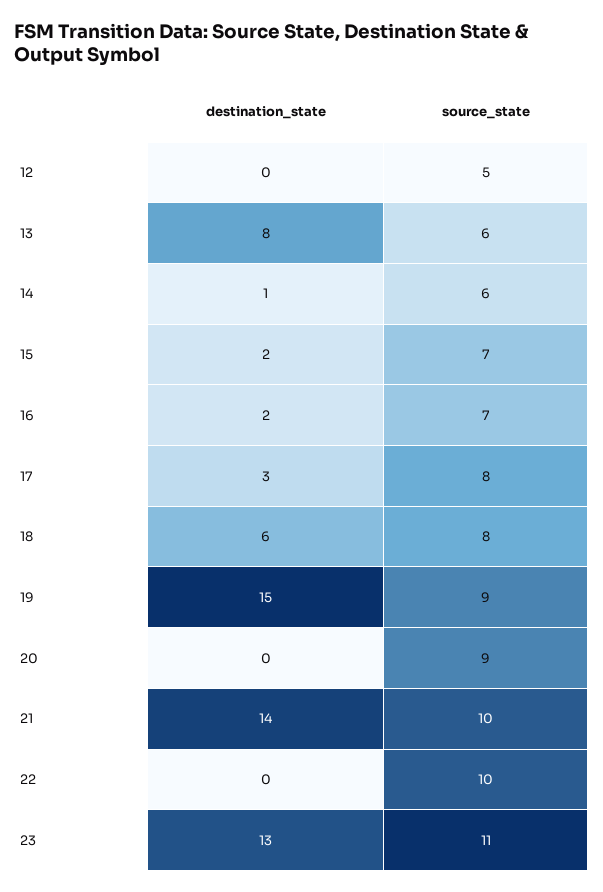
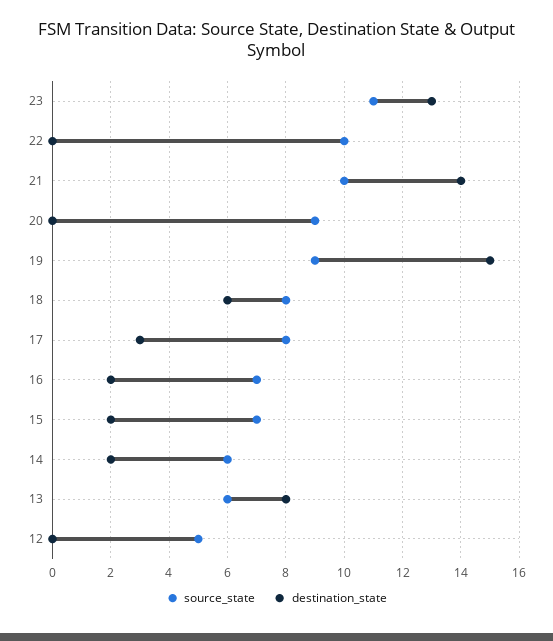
destination_state, 14: 1 -> 2

